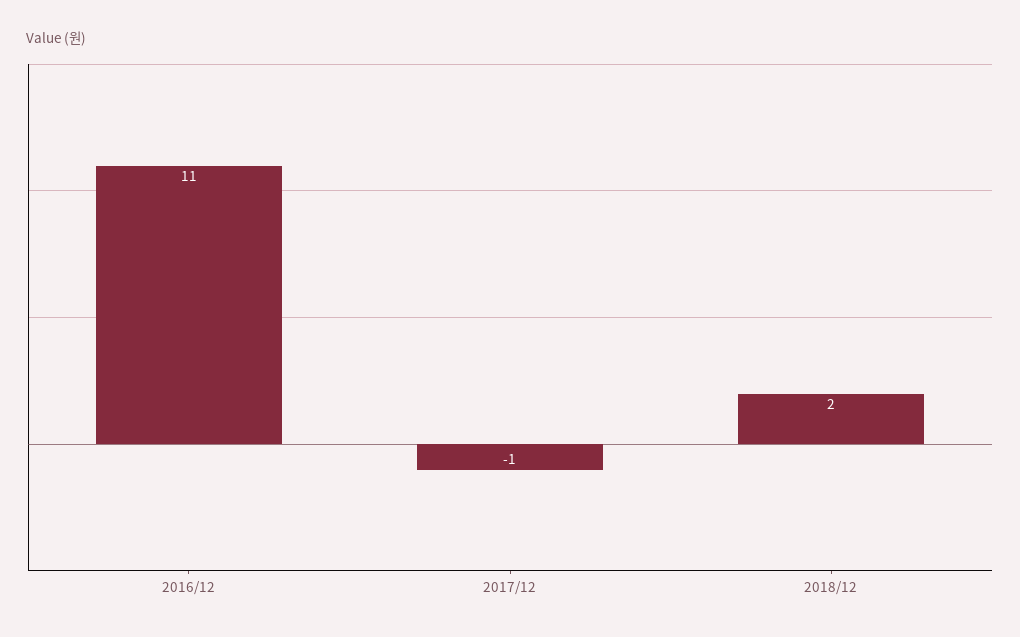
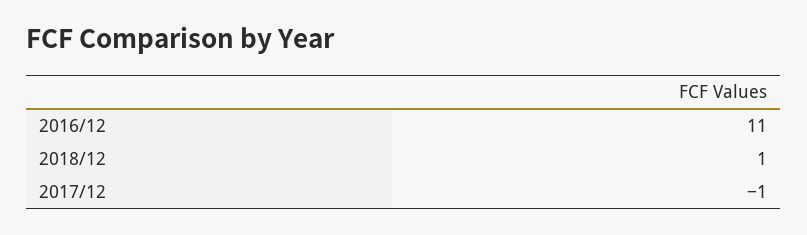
2018/12: 2 -> 1

